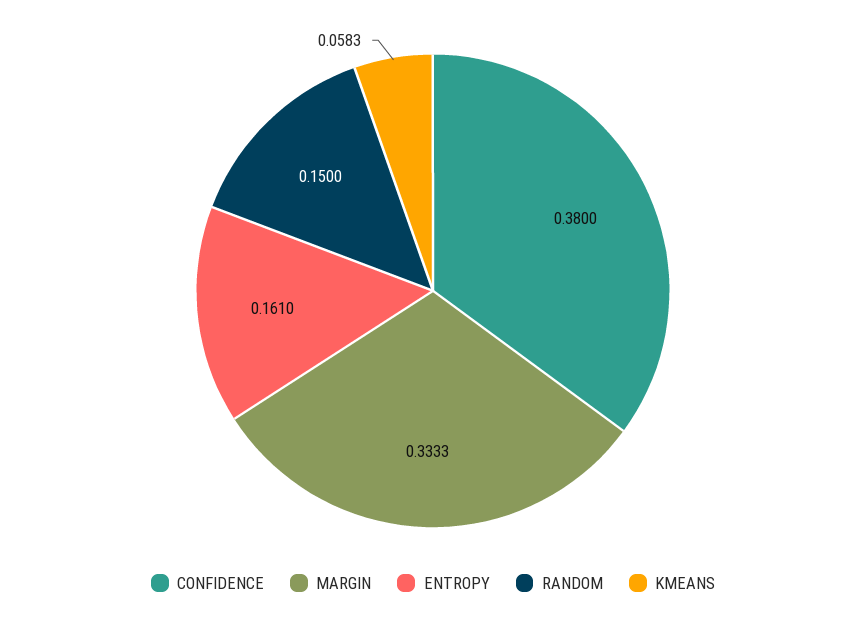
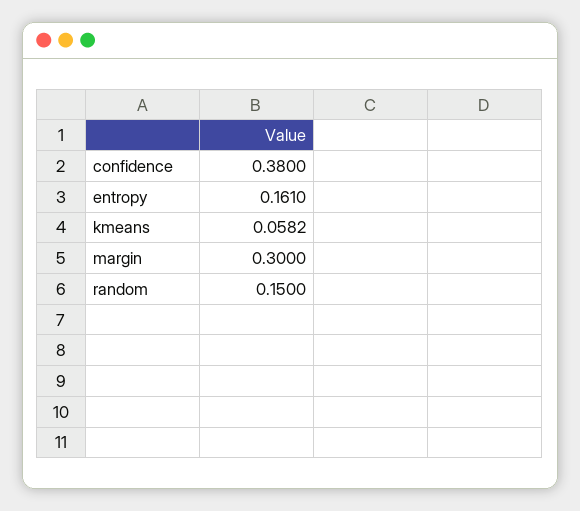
MARGIN: 0.3333 -> 0.3
KMEANS: 0.0583 -> 0.0582

